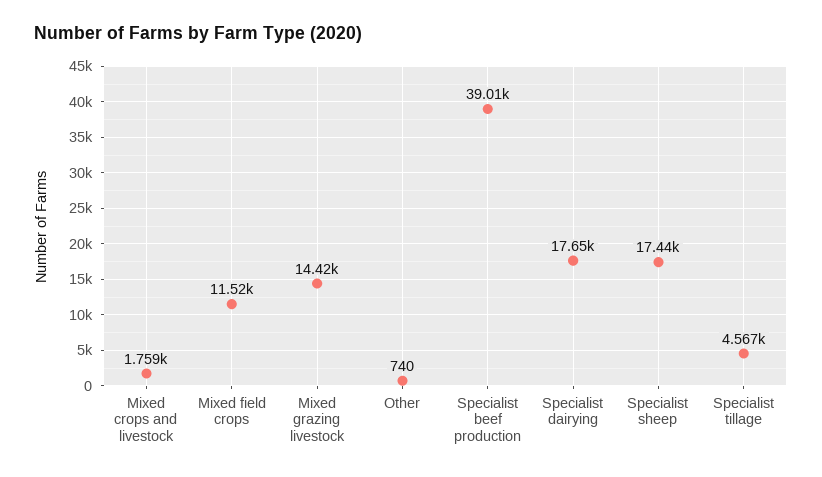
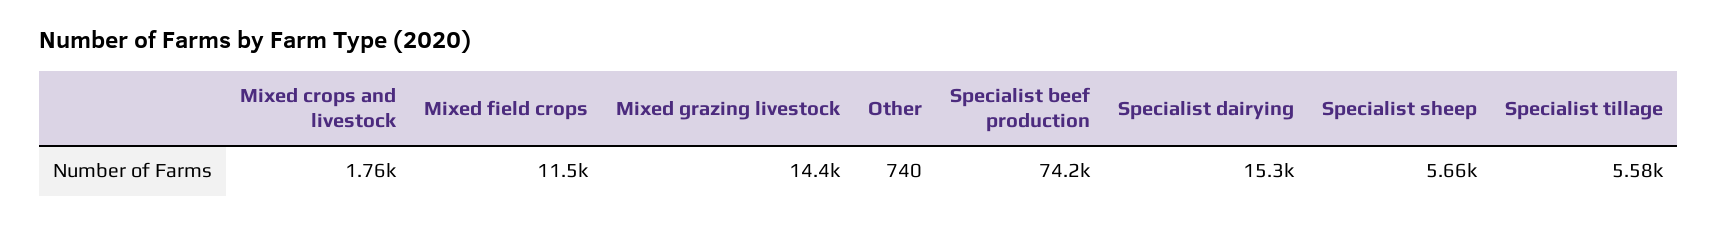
Specialist beef production: 39010 -> 74200
Specialist dairying: 17650 -> 15300
Specialist sheep: 17440 -> 5660
Specialist tillage: 4567 -> 5580

